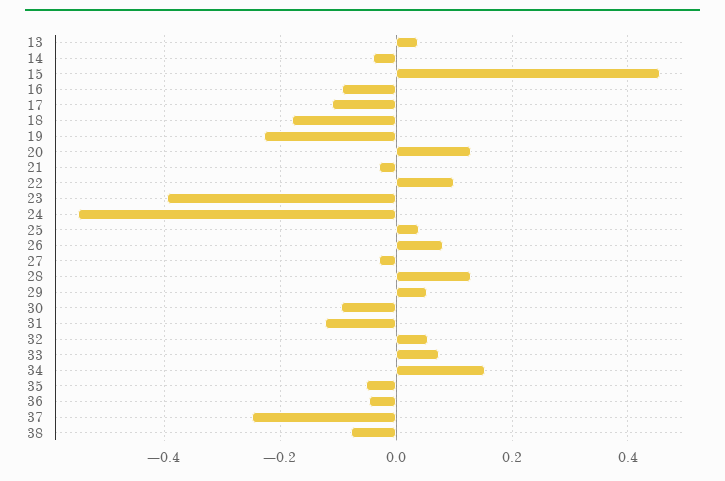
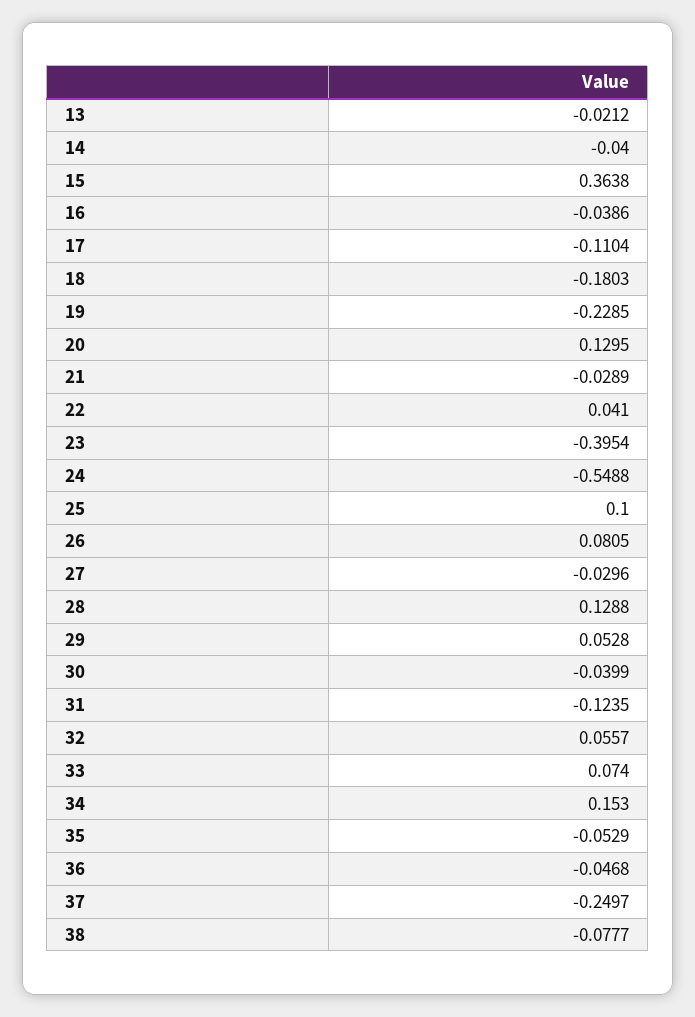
13: 0.04 -> -0.0212
15: 0.46 -> 0.3638
16: -0.1 -> -0.0386
22: 0.1 -> 0.041
25: 0.04 -> 0.1
30: -0.1 -> -0.0399

